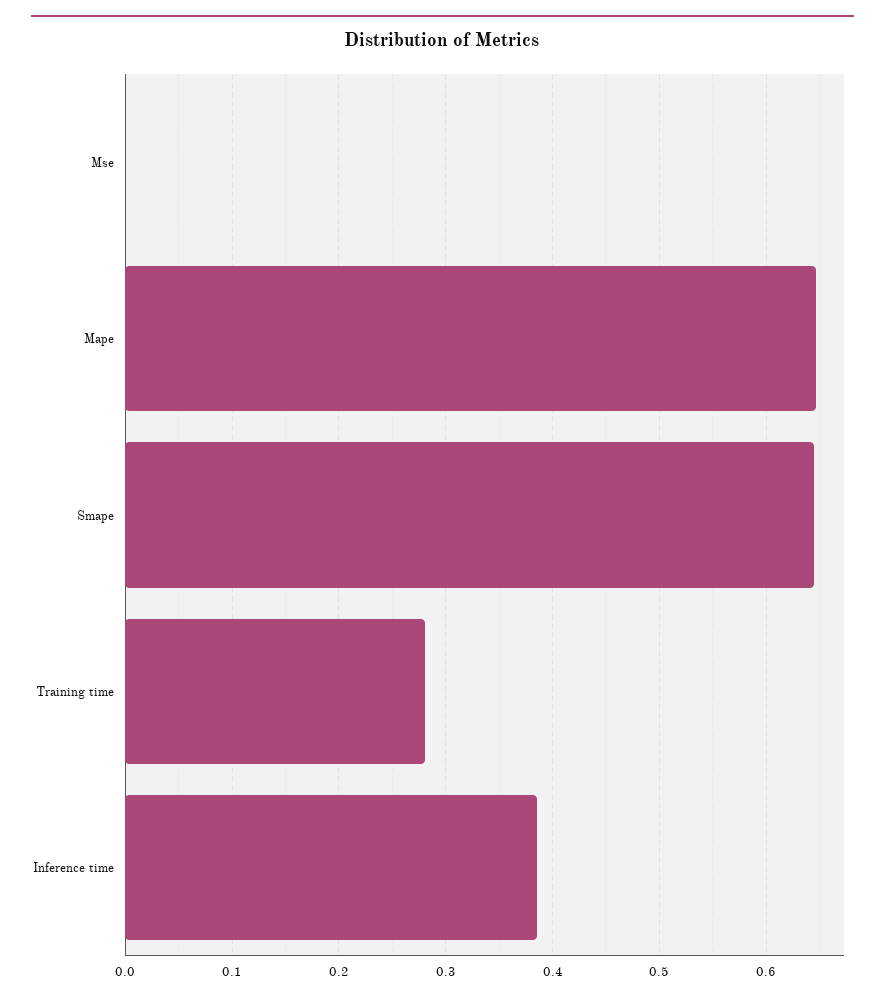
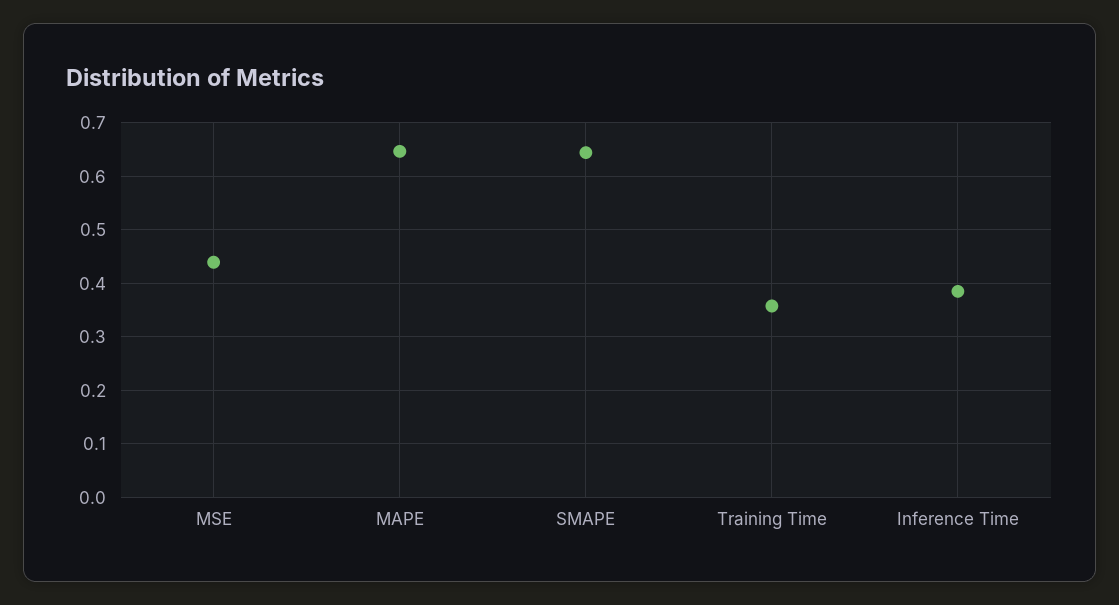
Mse: 0 -> 0.44
Training time: 0.28 -> 0.36

